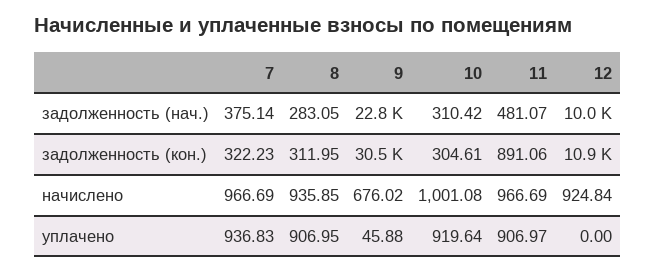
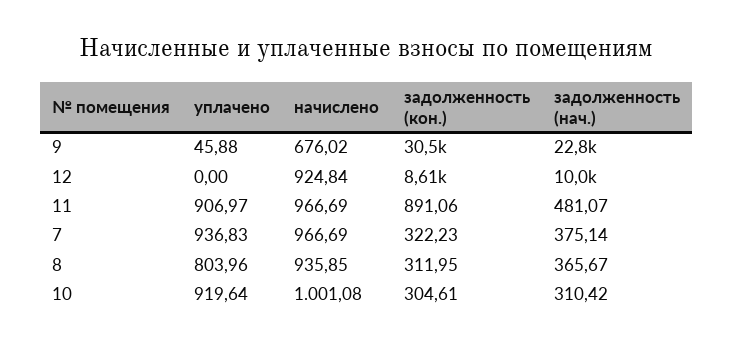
8, задолженность (нач.): 283.05 -> 365.67
12, задолженность (кон.): 10900 -> 8610
8, уплачено: 906.95 -> 803.96

